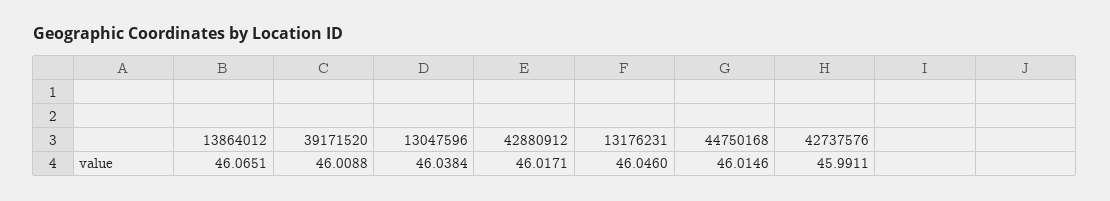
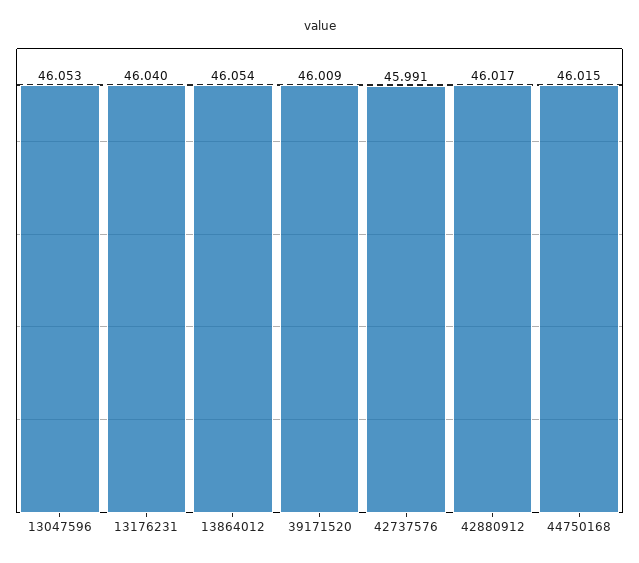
13864012: 46.0651 -> 46.054
13047596: 46.0384 -> 46.053
13176231: 46.046 -> 46.04

